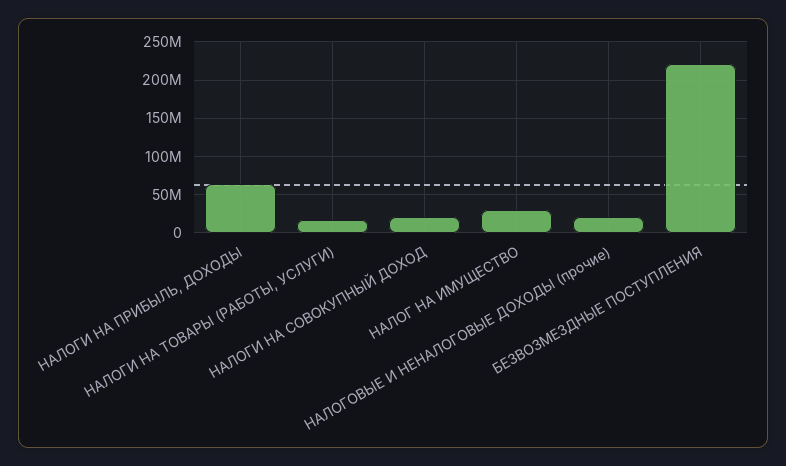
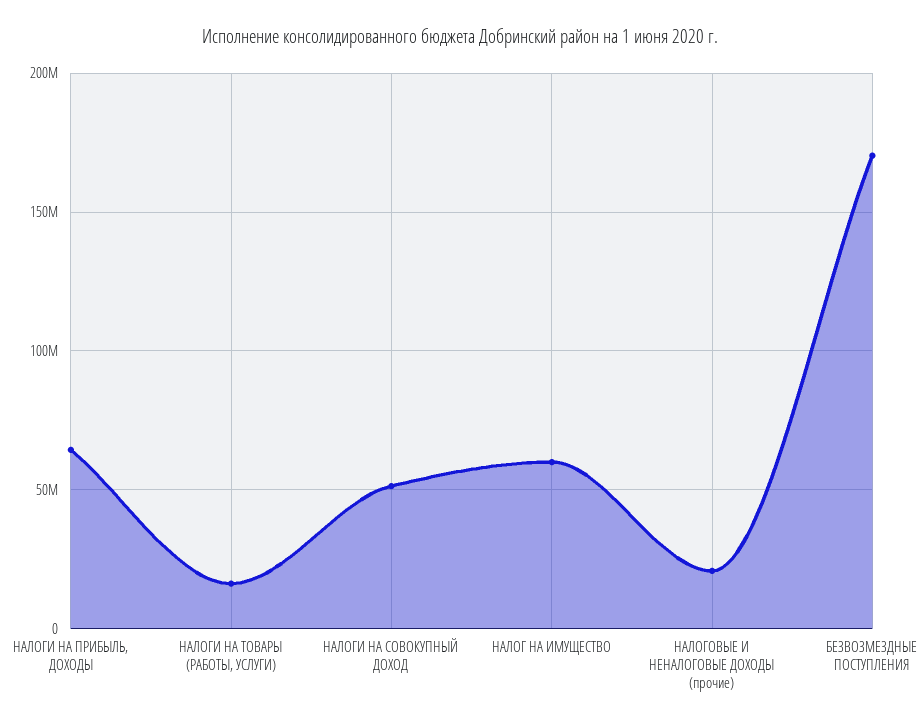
НАЛОГИ НА СОВОКУПНЫЙ ДОХОД: 20000000 -> 50000000
НАЛОГ НА ИМУЩЕСТВО: 30000000 -> 60000000
БЕЗВОЗМЕЗДНЫЕ ПОСТУПЛЕНИЯ: 220000000 -> 170000000

